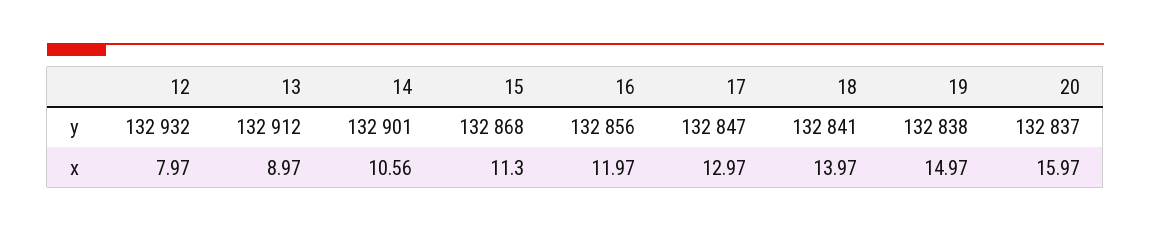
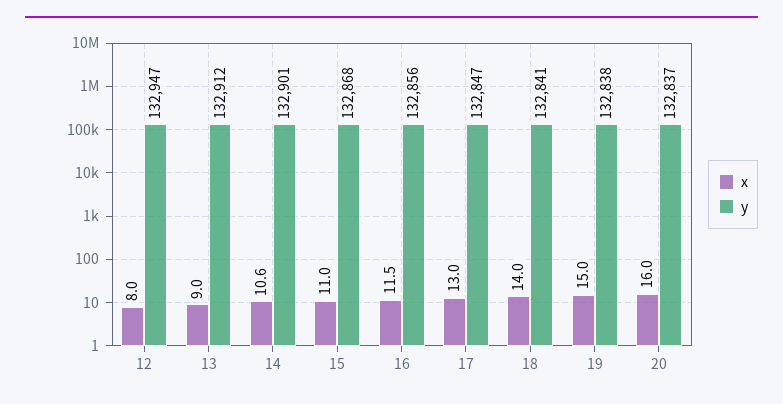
y, 12: 132932 -> 132947
x, 15: 11.3 -> 11
x, 16: 11.97 -> 11.5

